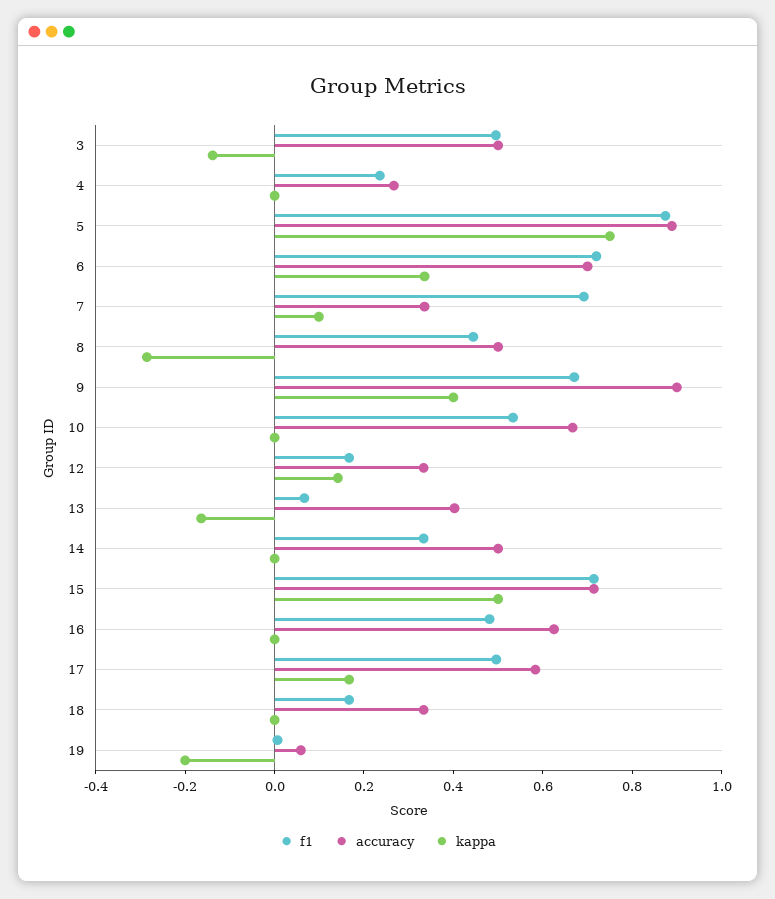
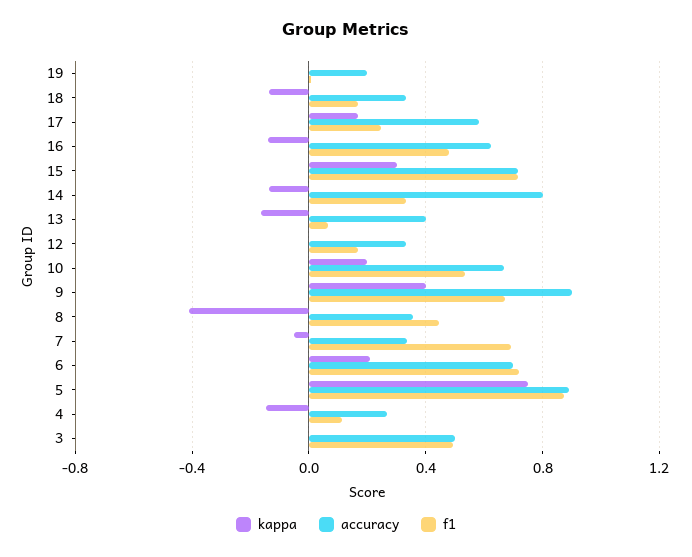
kappa, 3: -0.15 -> 0
f1, 4: 0.25 -> 0.1
kappa, 4: 0 -> -0.15
kappa, 6: 0.35 -> 0.2
kappa, 7: 0.1 -> -0.05
accuracy, 8: 0.5 -> 0.35
kappa, 8: -0.3 -> -0.4
kappa, 10: 0 -> 0.2
kappa, 12: 0.15 -> 0
accuracy, 14: 0.5 -> 0.8
kappa, 14: 0 -> -0.15
kappa, 15: 0.5 -> 0.3
kappa, 16: 0 -> -0.15
f1, 17: 0.5 -> 0.25
kappa, 18: 0 -> -0.15
accuracy, 19: 0.05 -> 0.2
kappa, 19: -0.2 -> 0

